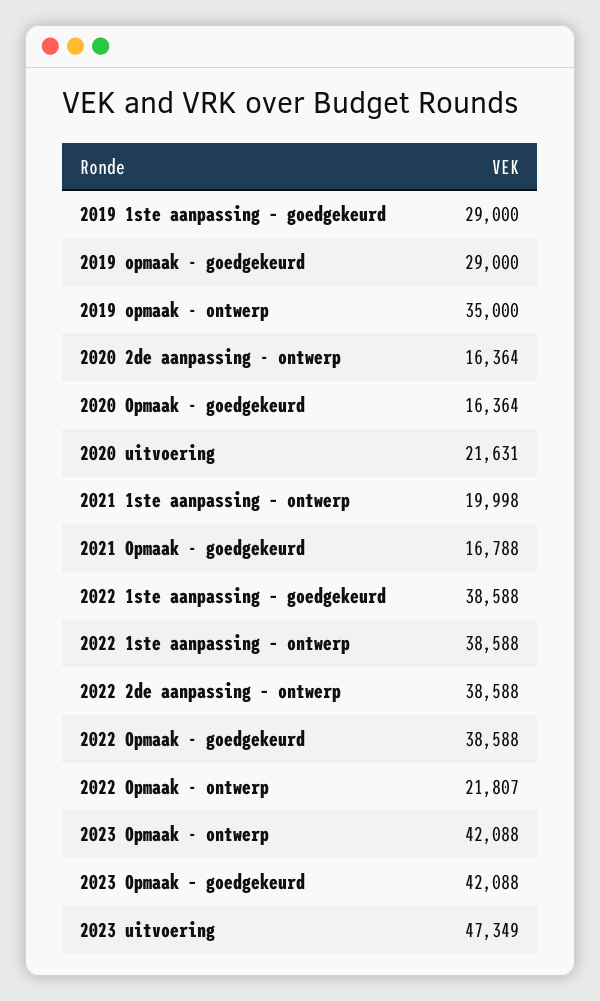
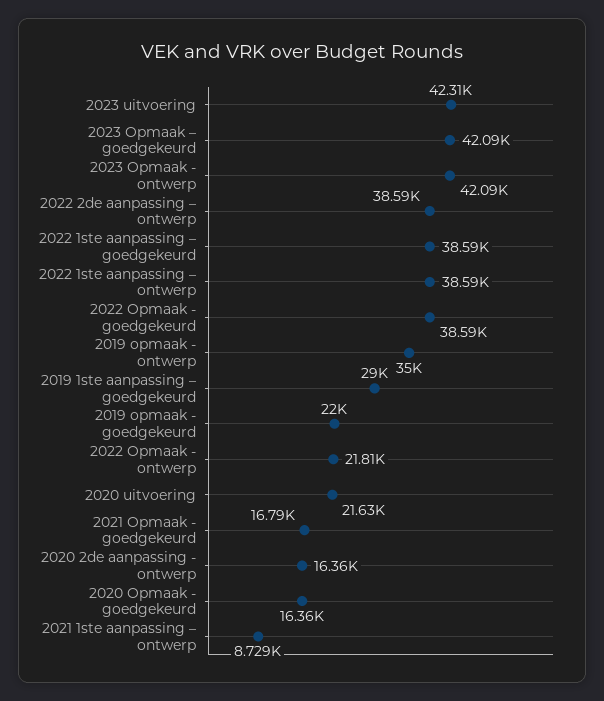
2019 opmaak - goedgekeurd: 29000 -> 22000
2021 1ste aanpassing – ontwerp: 19998 -> 8729
2023 uitvoering: 47349 -> 42310

